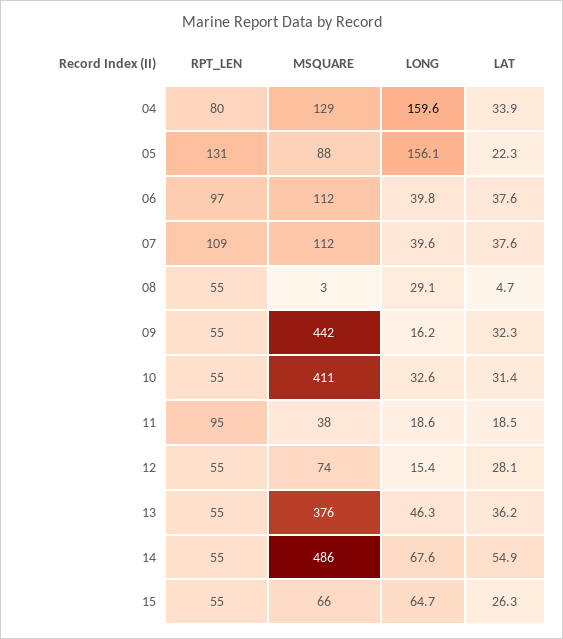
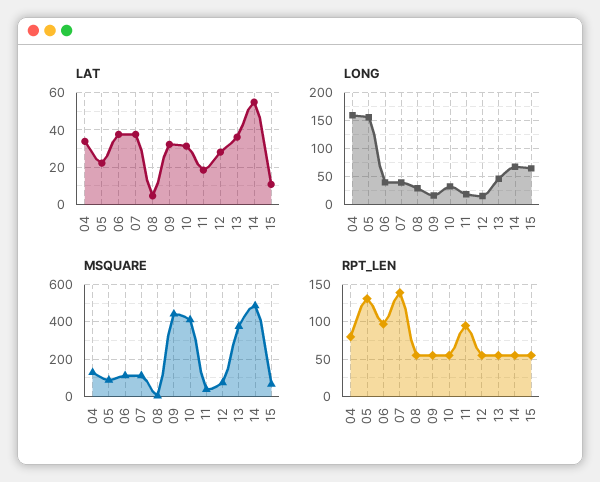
RPT_LEN, 07: 109 -> 140
LAT, 15: 26.3 -> 10

